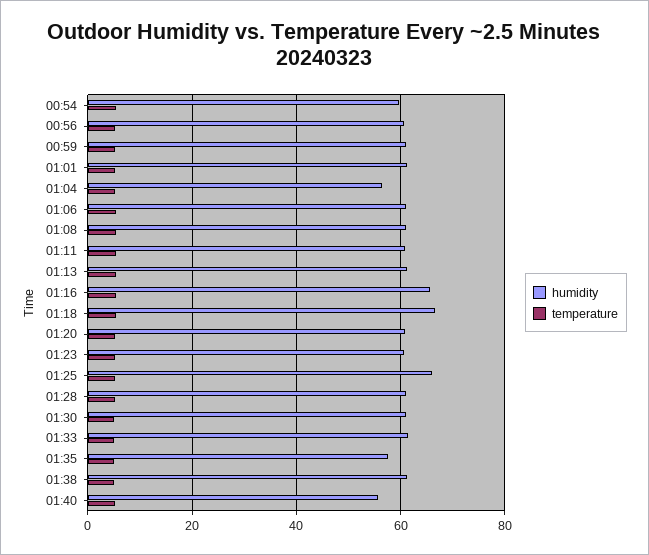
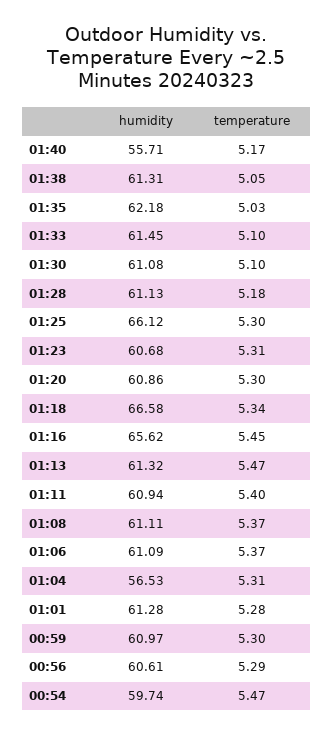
humidity, 01:35: 58 -> 62.18

